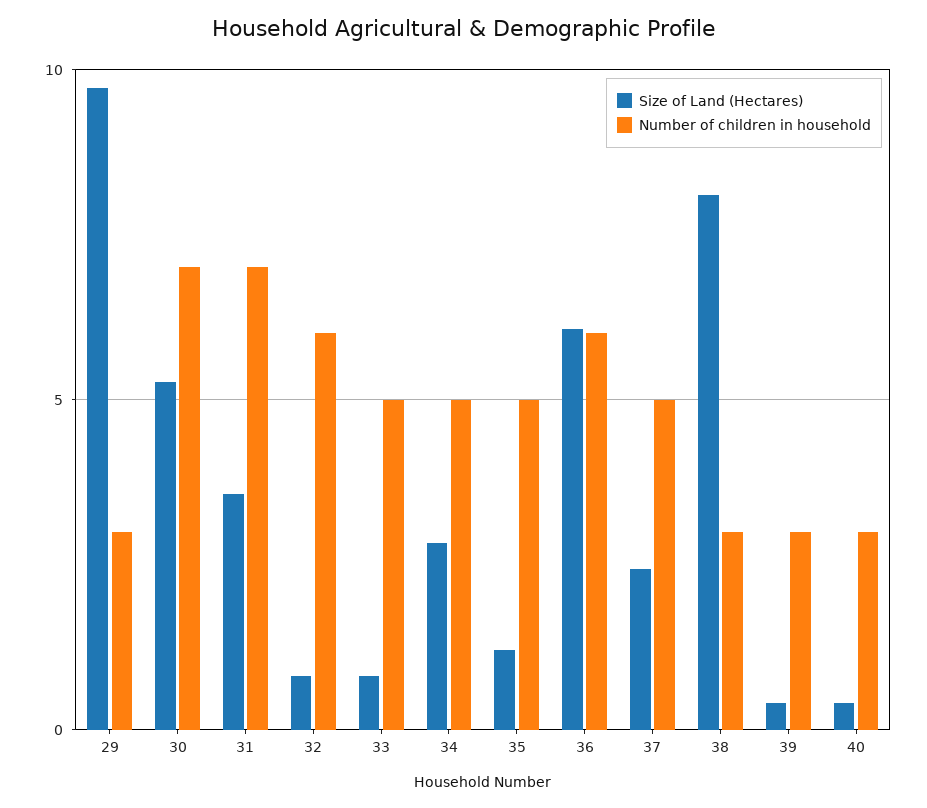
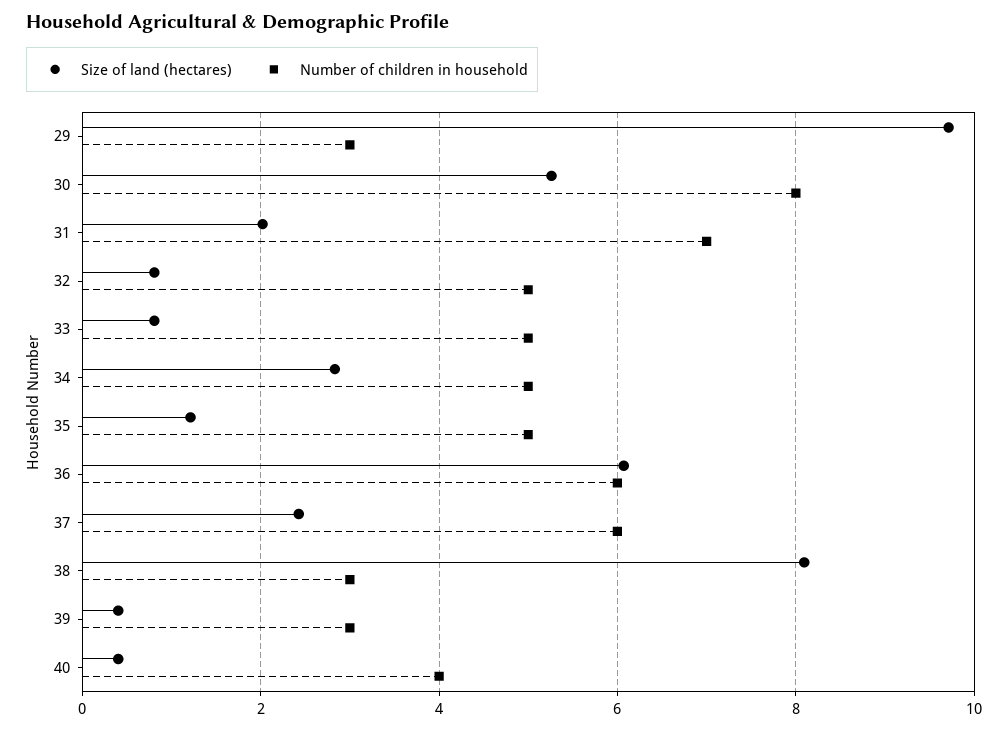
Number of children in household, 30: 7 -> 8
Size of Land (Hectares), 31: 3.5 -> 2
Number of children in household, 32: 6 -> 5
Number of children in household, 37: 5 -> 6
Number of children in household, 40: 3 -> 4

